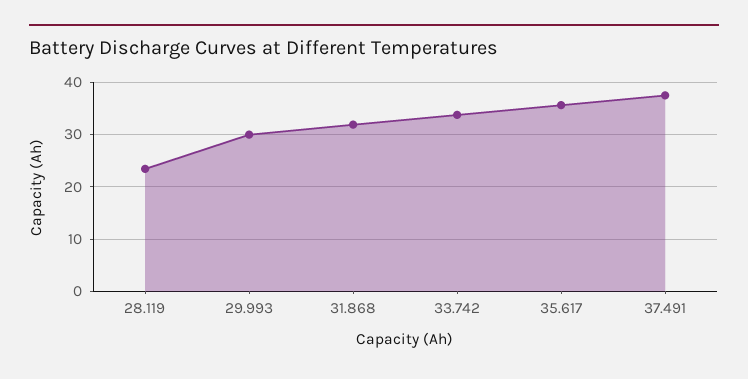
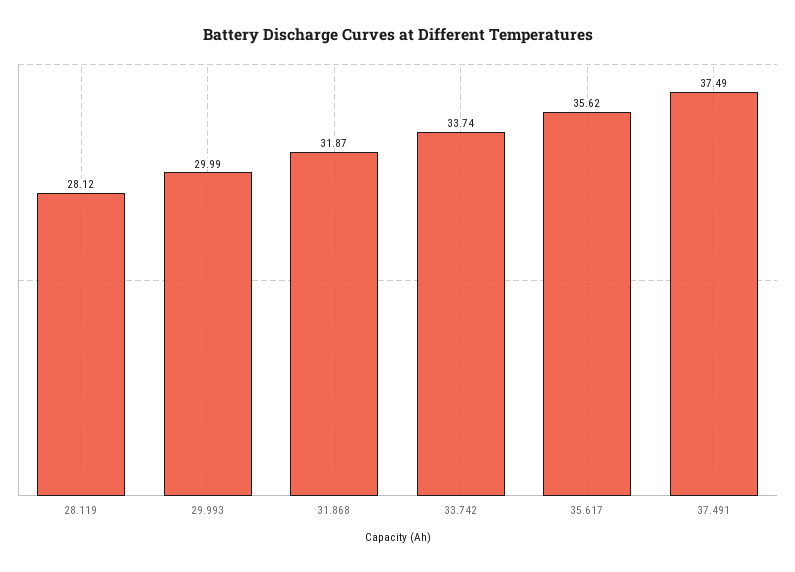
28.119: 24 -> 28.12

